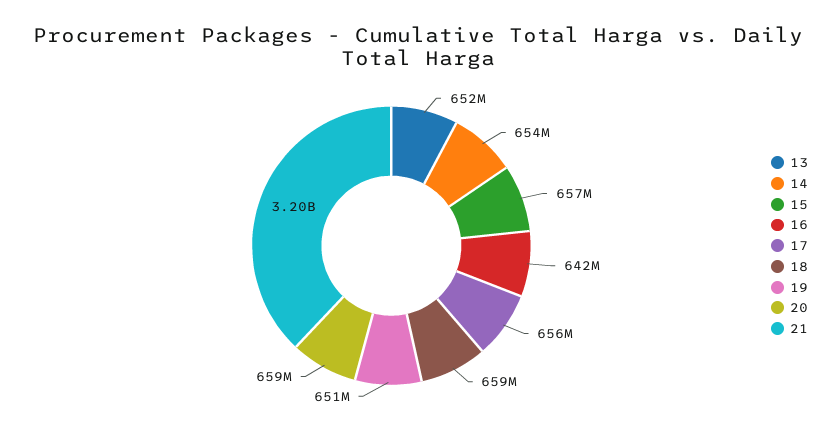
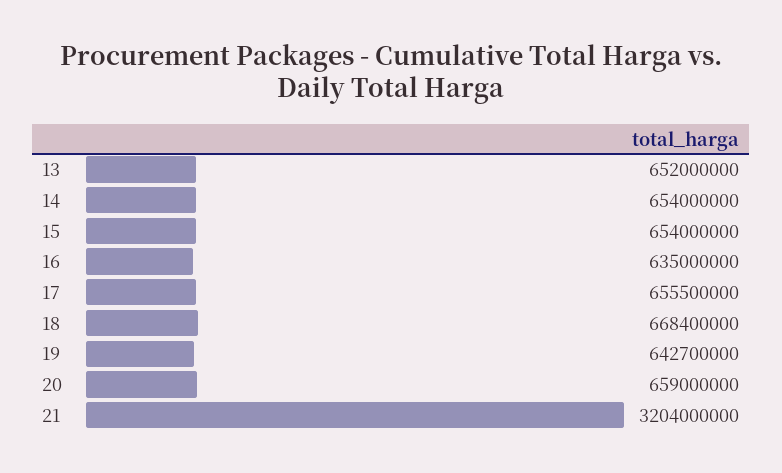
15: 657000000 -> 654000000
16: 642000000 -> 635000000
18: 659000000 -> 668400000
19: 651000000 -> 642700000

